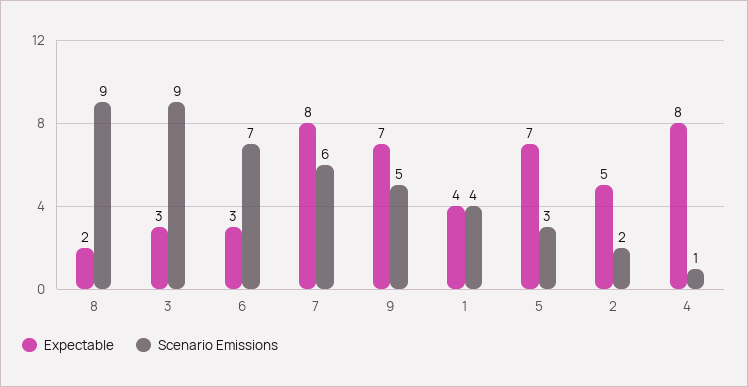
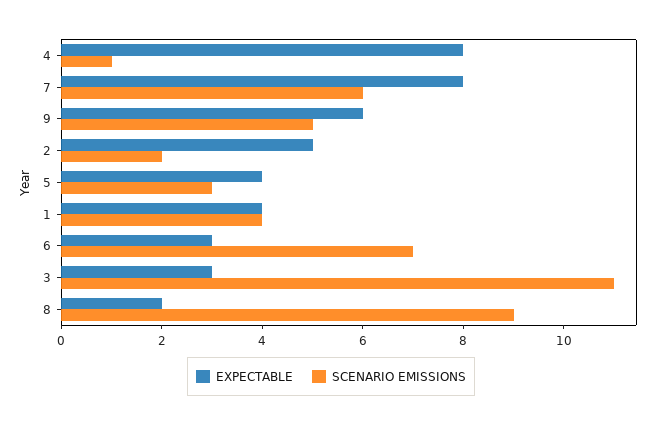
Scenario Emissions, 3: 9 -> 11
Expectable, 9: 7 -> 6
Expectable, 5: 7 -> 4

